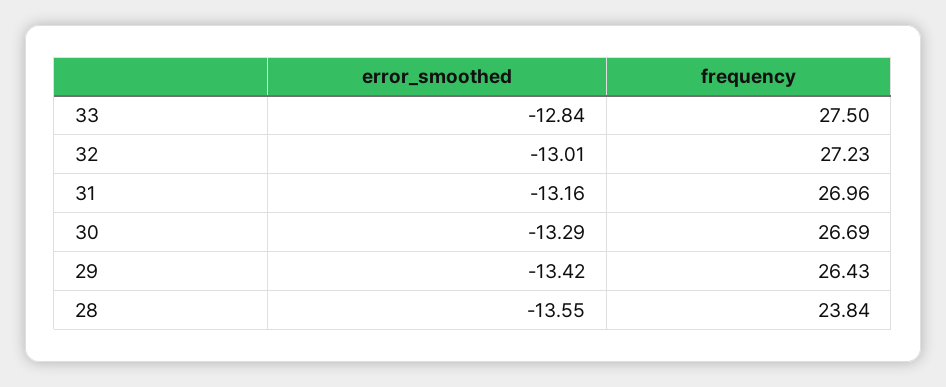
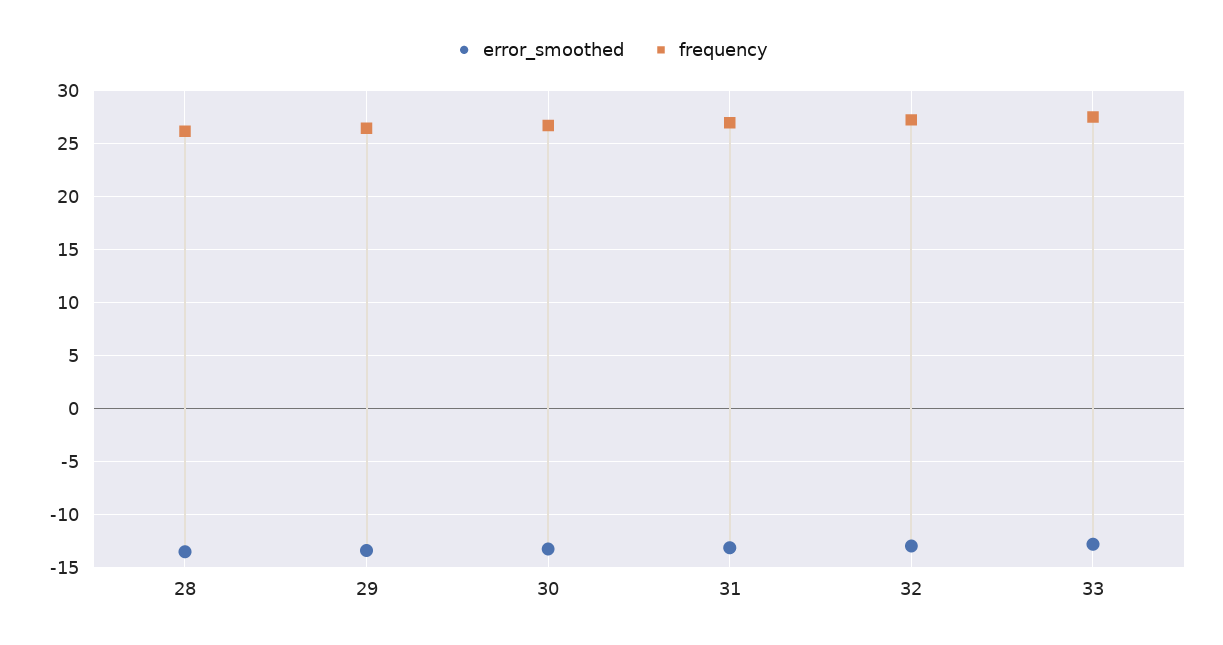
frequency, 28: 23.84 -> 26

